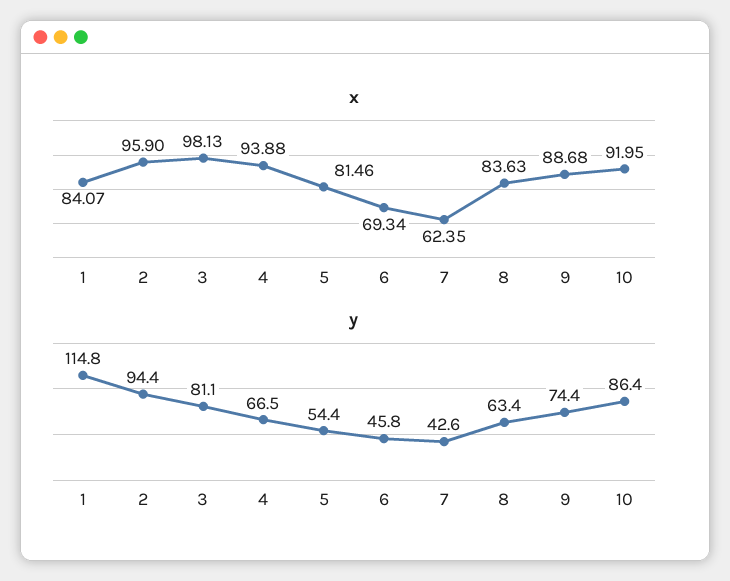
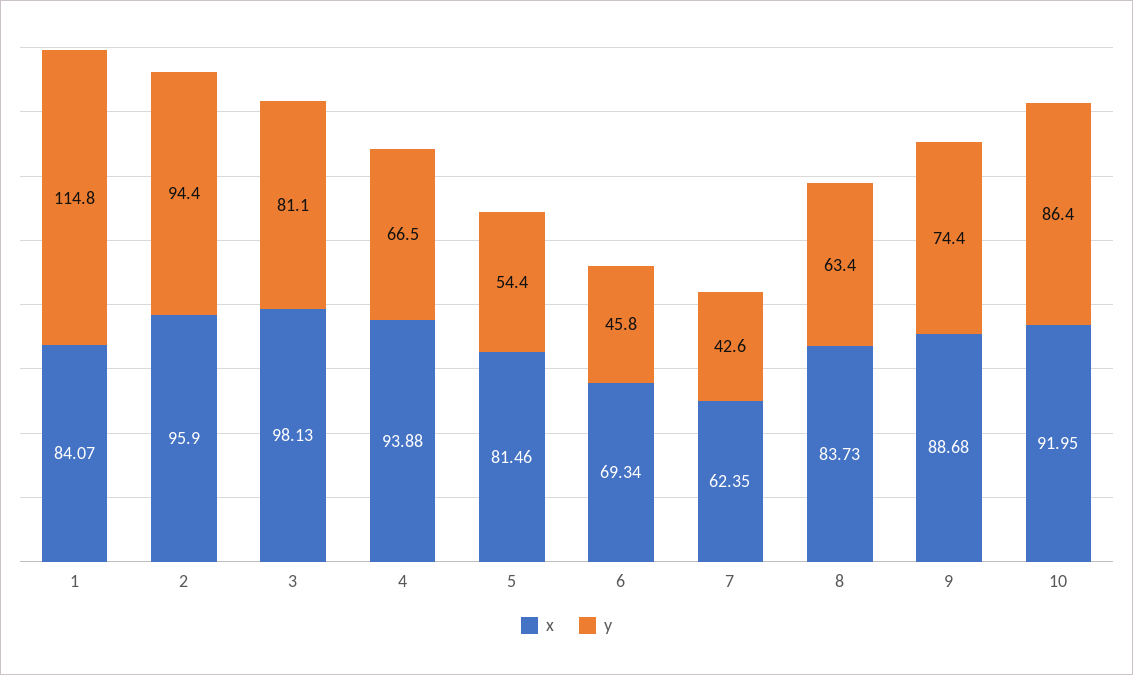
x, 8: 83.63 -> 83.73

